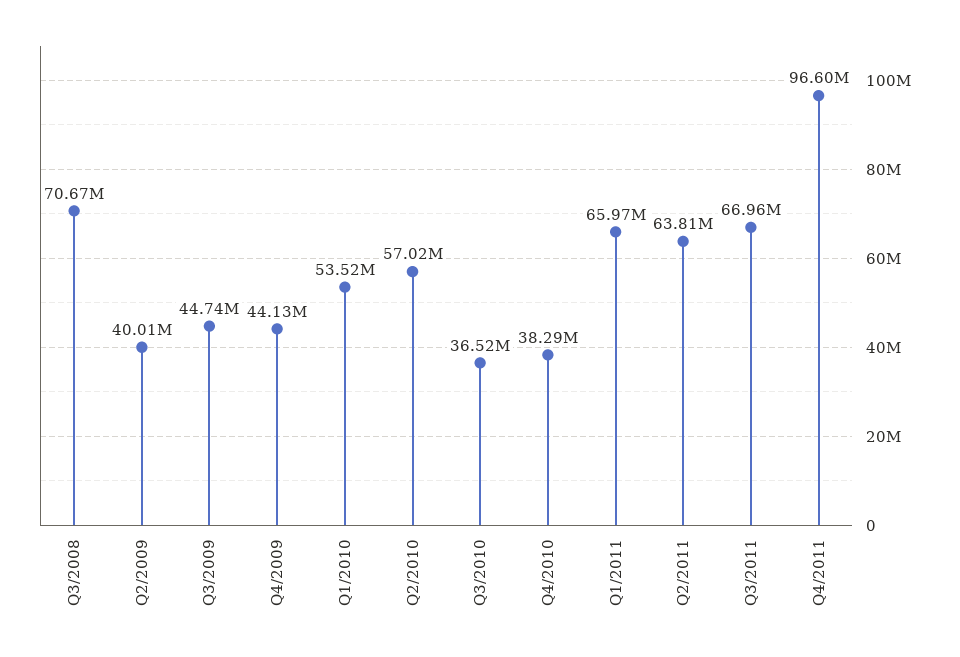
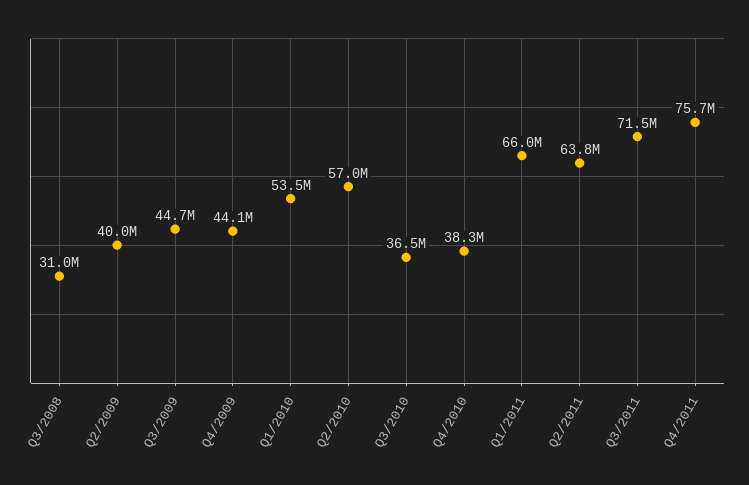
Q3/2008: 70670000 -> 31000000
Q3/2011: 66960000 -> 71500000
Q4/2011: 96600000 -> 75700000

